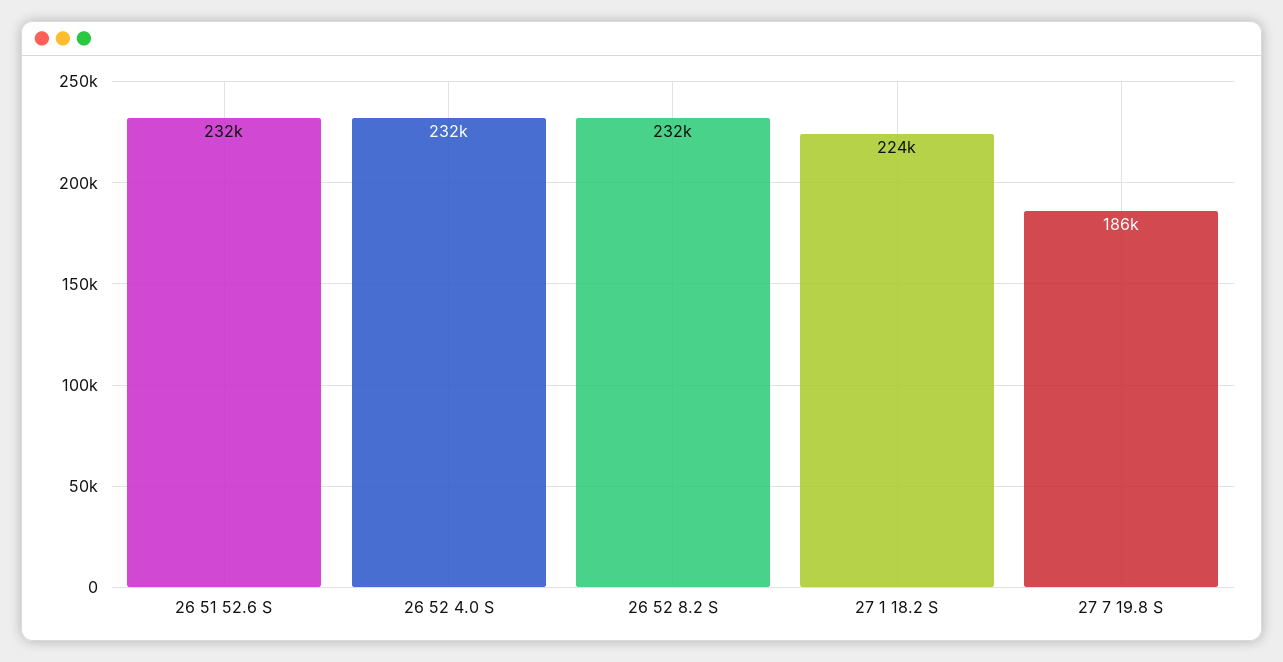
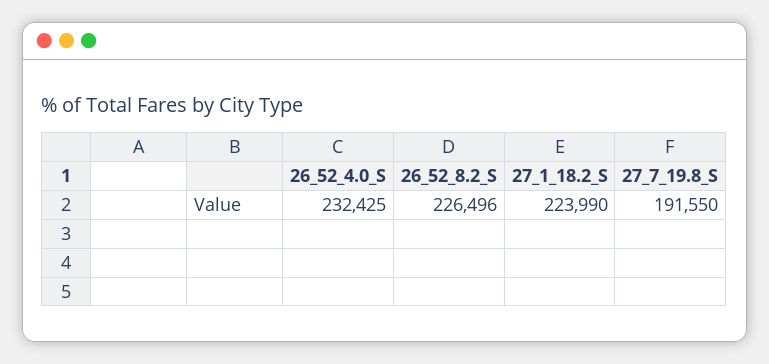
26 51 52.6 S: 232000 -> none
26 52 8.2 S: 232000 -> 226496
27 7 19.8 S: 186000 -> 191550

